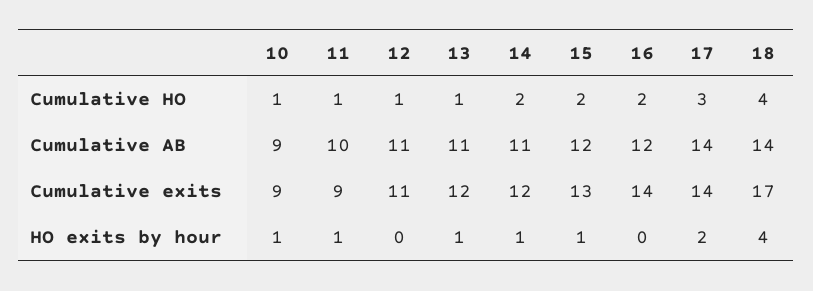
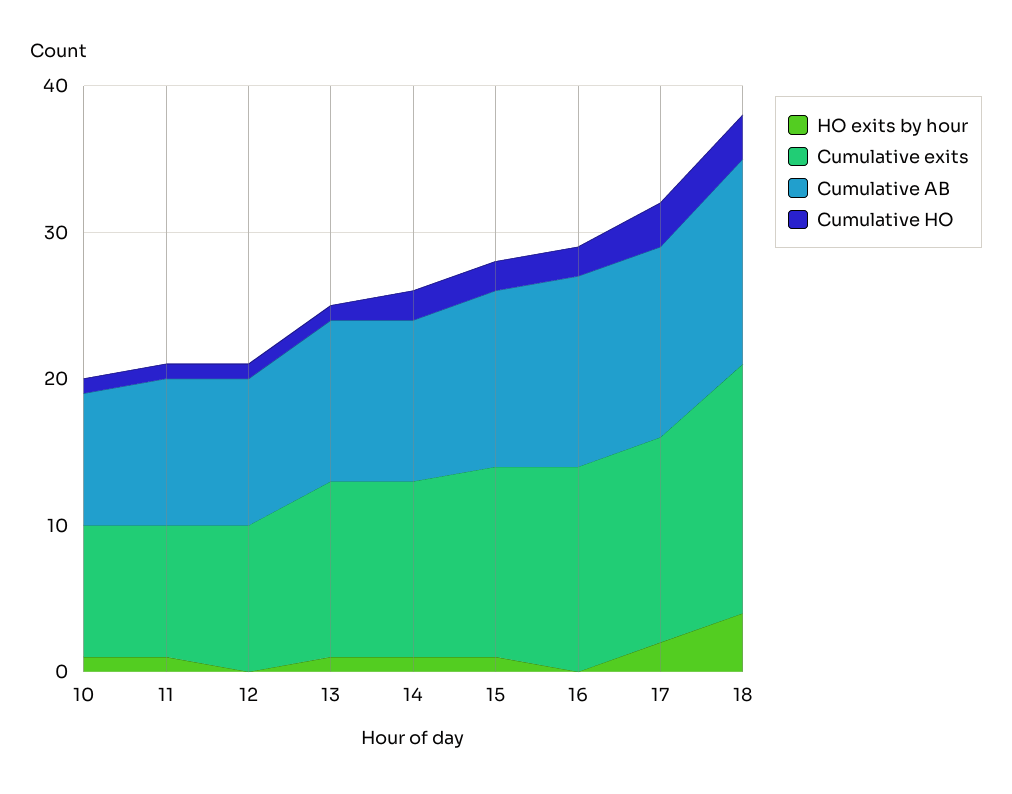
Cumulative HO, 18: 4 -> 3
Cumulative AB, 12: 11 -> 10
Cumulative AB, 16: 12 -> 13
Cumulative AB, 17: 14 -> 13
Cumulative exits, 12: 11 -> 10

